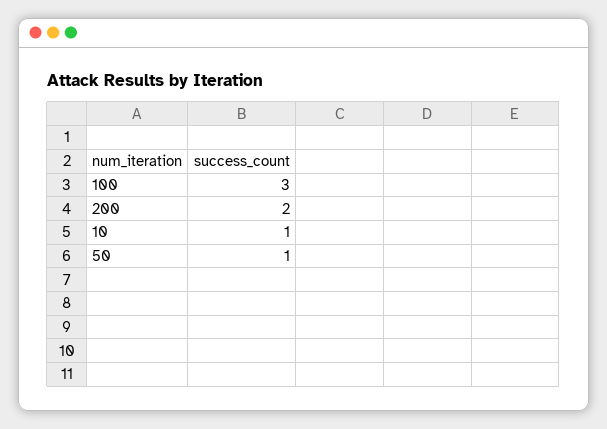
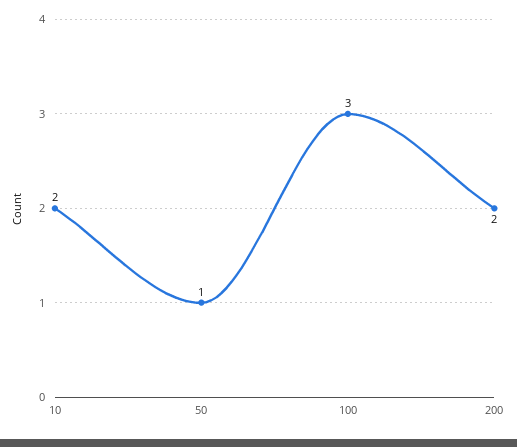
10: 1 -> 2

